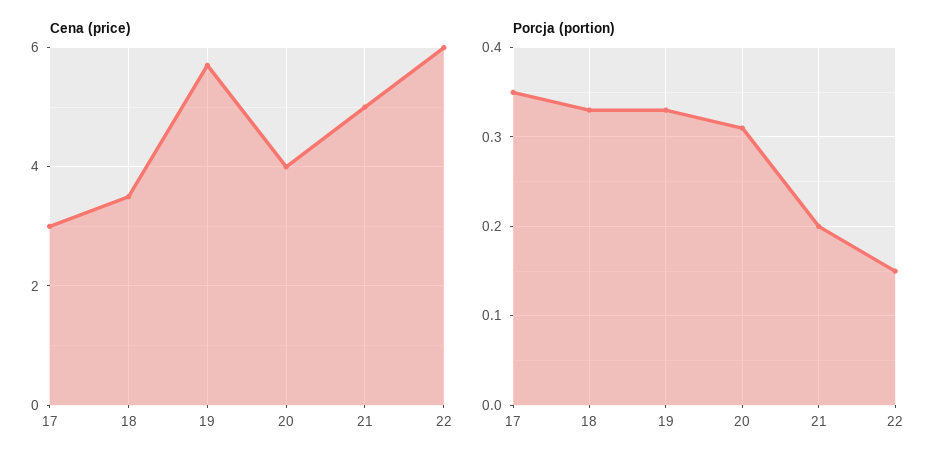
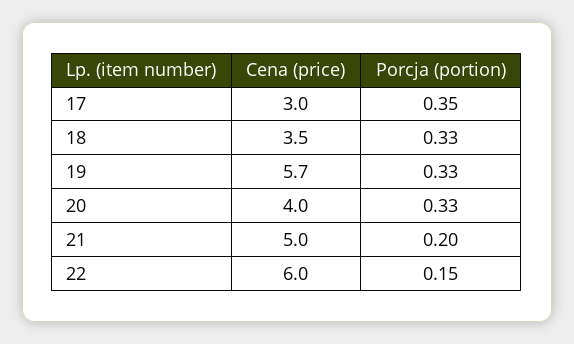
Porcja (portion), 20: 0.31 -> 0.33

